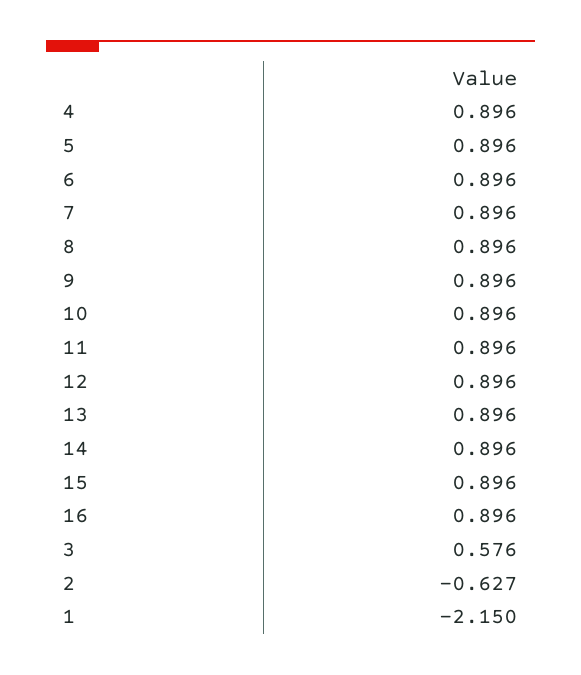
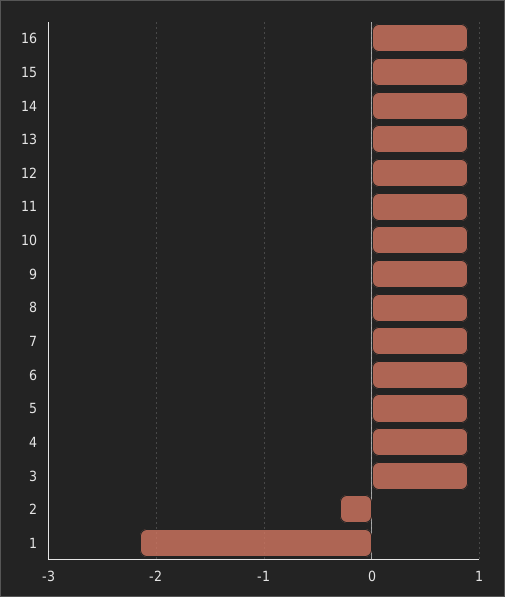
3: 0.576 -> 0.9
2: -0.627 -> -0.3

